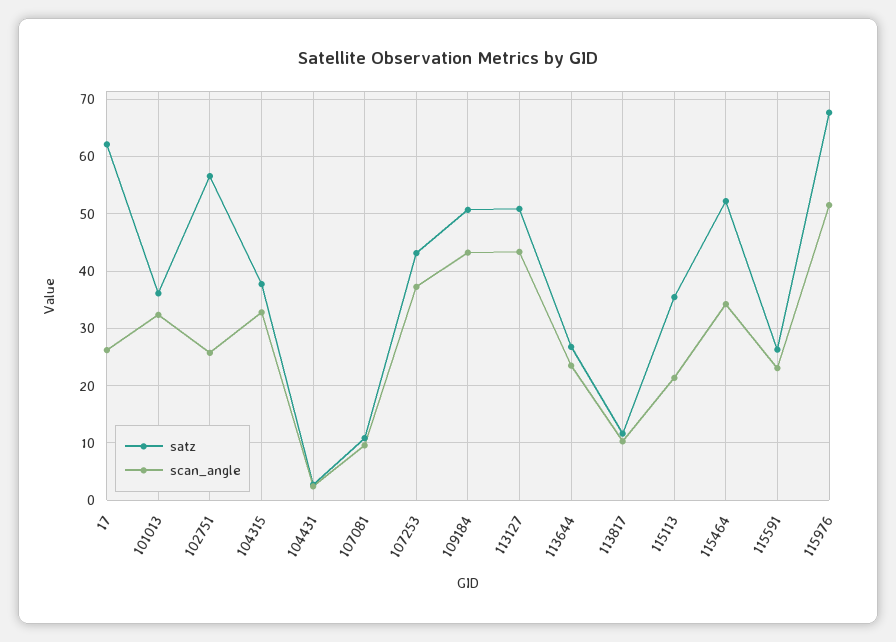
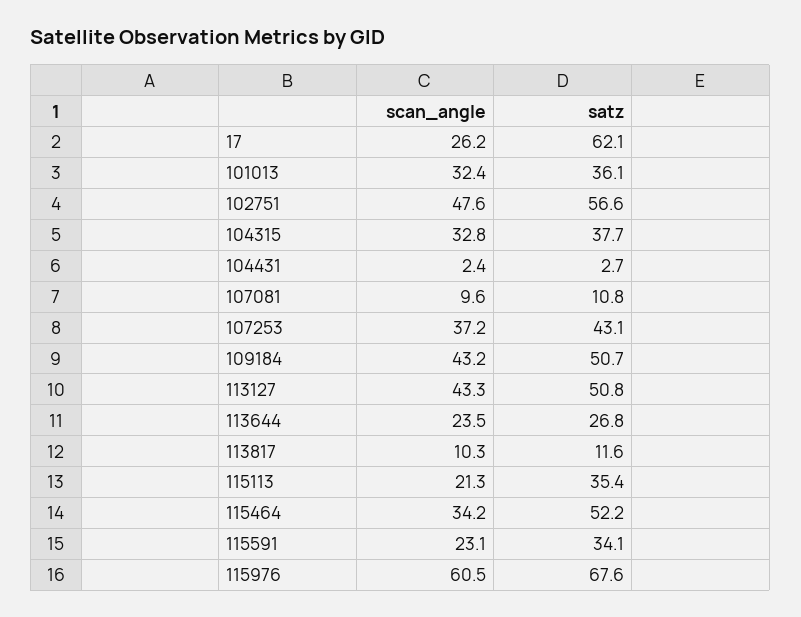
scan_angle, 102751: 26 -> 47.6
satz, 115591: 26 -> 34.1
scan_angle, 115976: 52 -> 60.5

